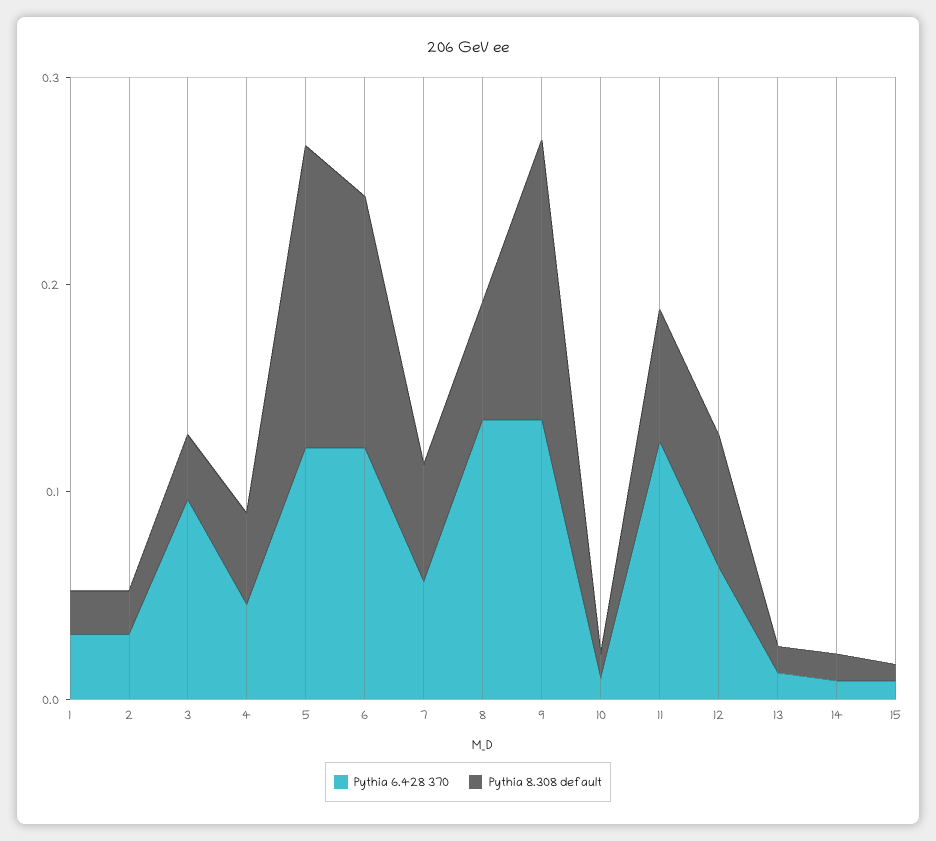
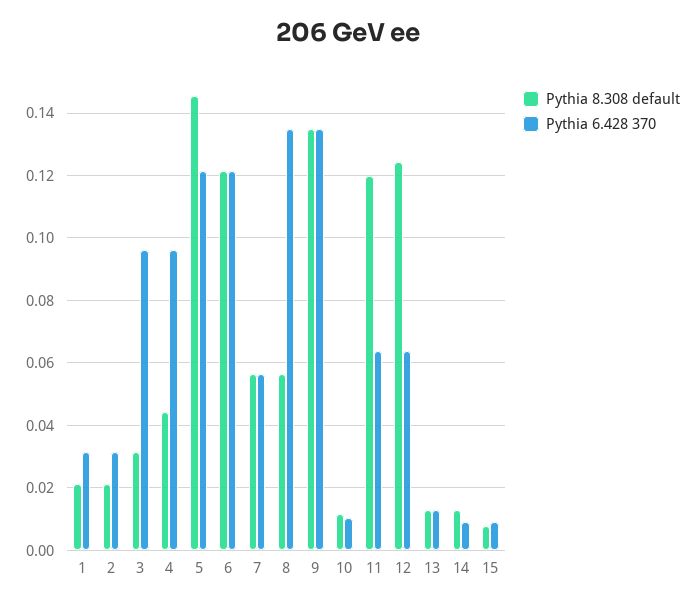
Pythia 6.428 370, 4: 0.04 -> 0.096
Pythia 6.428 370, 11: 0.12 -> 0.064
Pythia 8.308 default, 11: 0.06 -> 0.12
Pythia 8.308 default, 12: 0.06 -> 0.124

